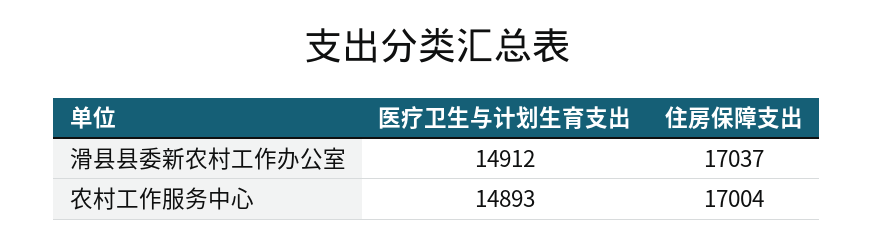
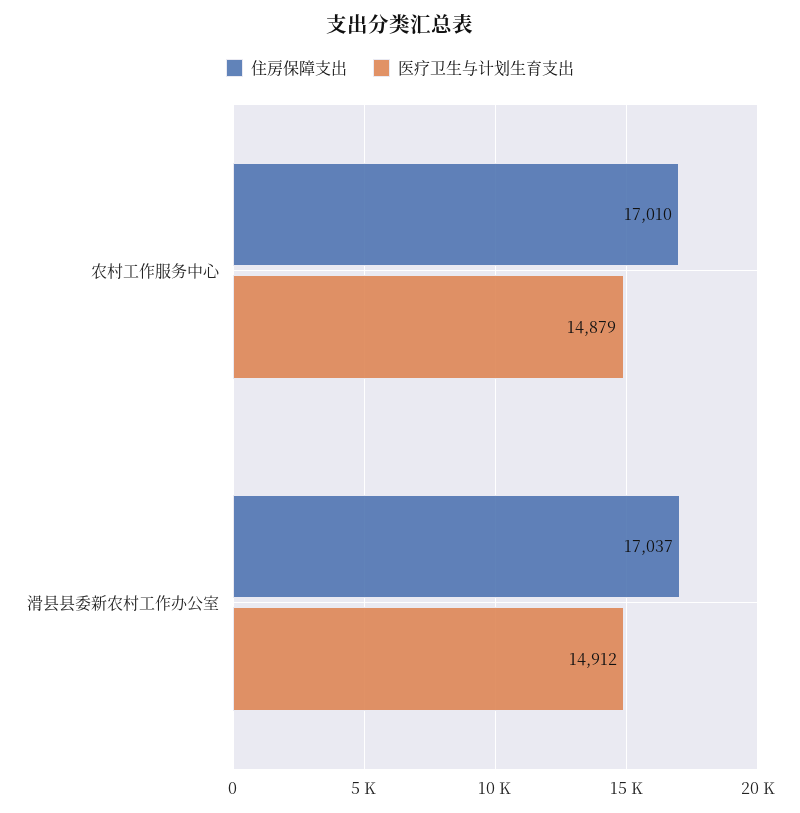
医疗卫生与计划生育支出, 农村工作服务中心: 14893 -> 14879
住房保障支出, 农村工作服务中心: 17004 -> 17010

